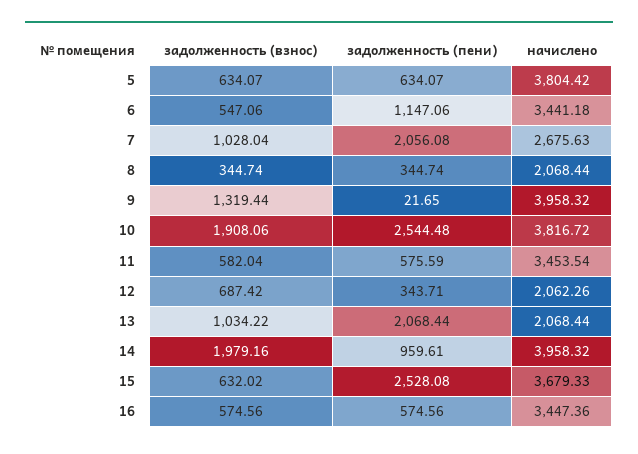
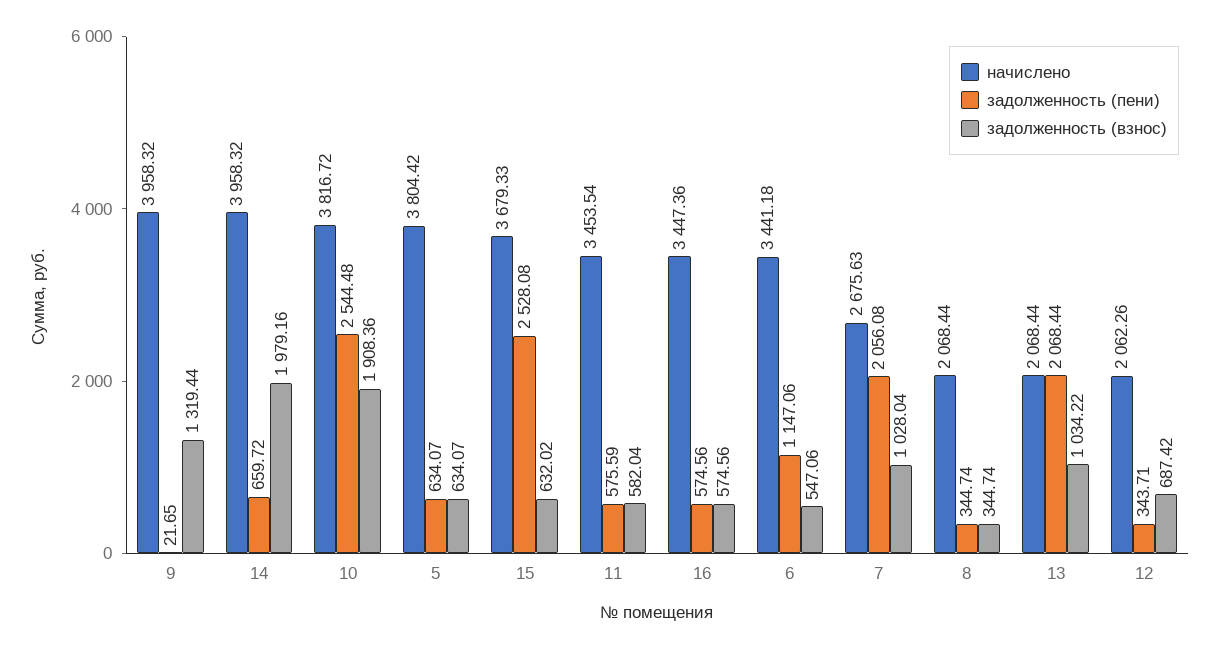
задолженность (взнос), 10: 1908.06 -> 1908.36
задолженность (пени), 14: 959.61 -> 659.72

